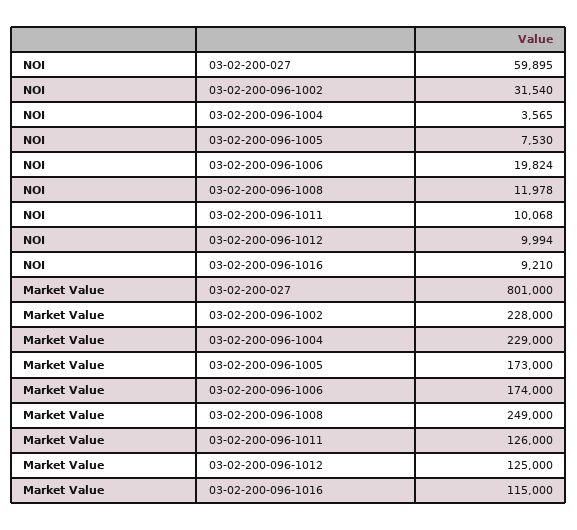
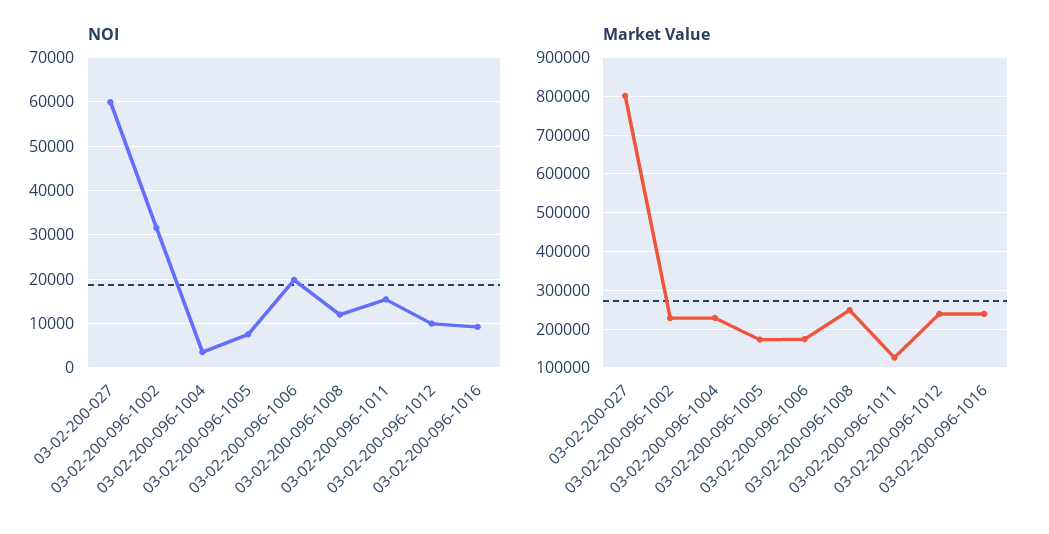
NOI, 03-02-200-096-1011: 10068 -> 16000
Market Value, 03-02-200-096-1012: 125000 -> 240000
Market Value, 03-02-200-096-1016: 115000 -> 240000

